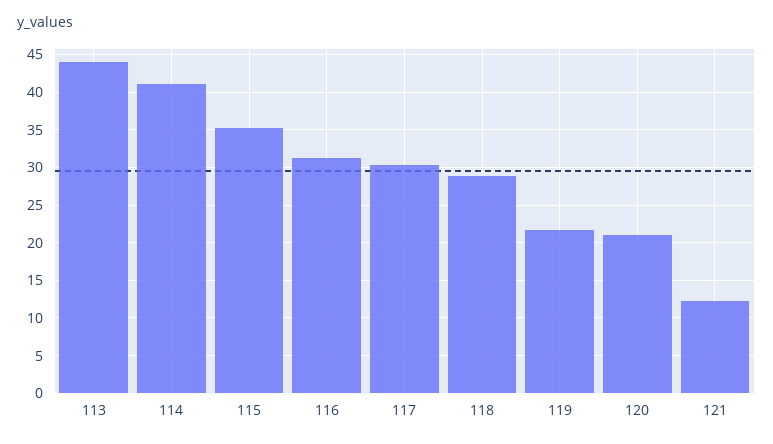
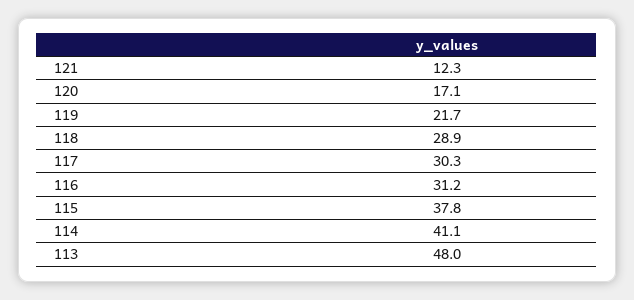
113: 44 -> 48
115: 35 -> 37.8
120: 21 -> 17.1

